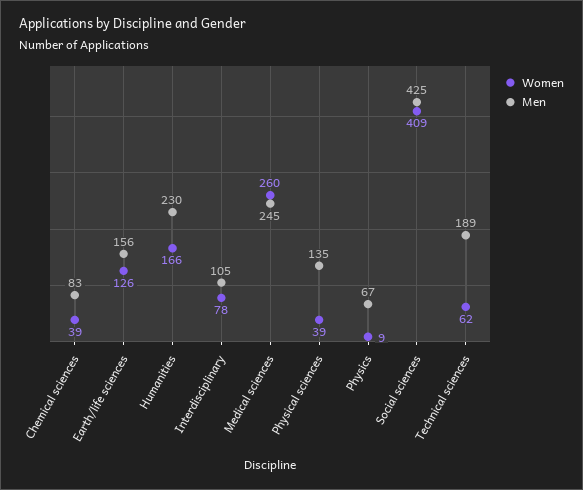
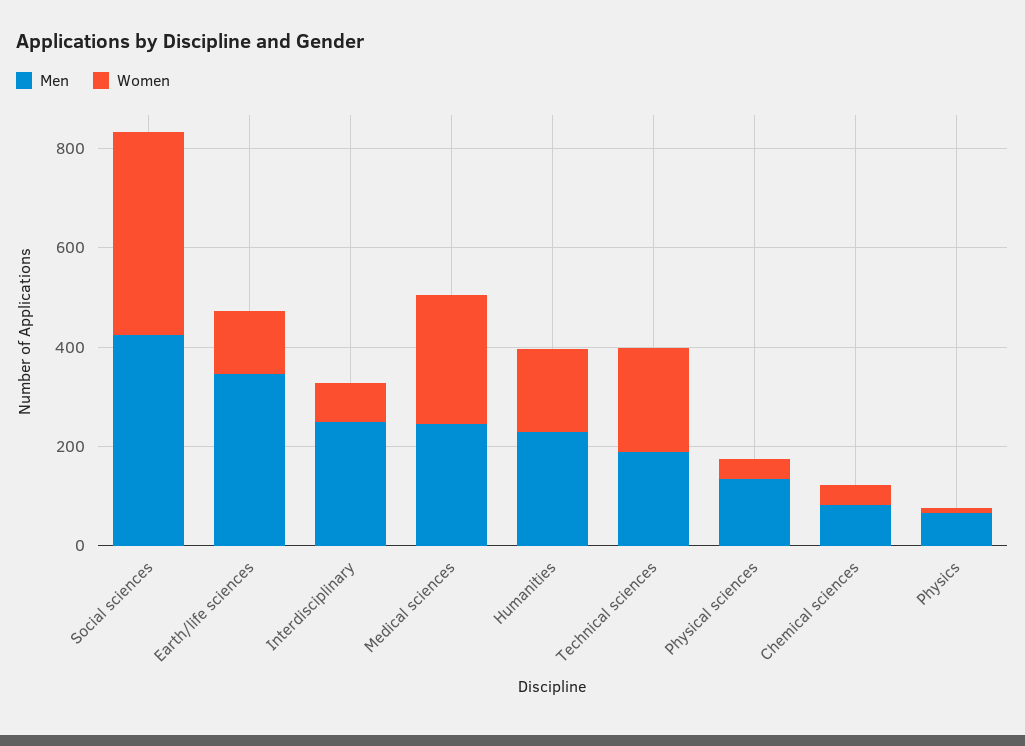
Men, Earth/life sciences: 156 -> 350
Men, Interdisciplinary: 105 -> 250
Women, Technical sciences: 62 -> 200

